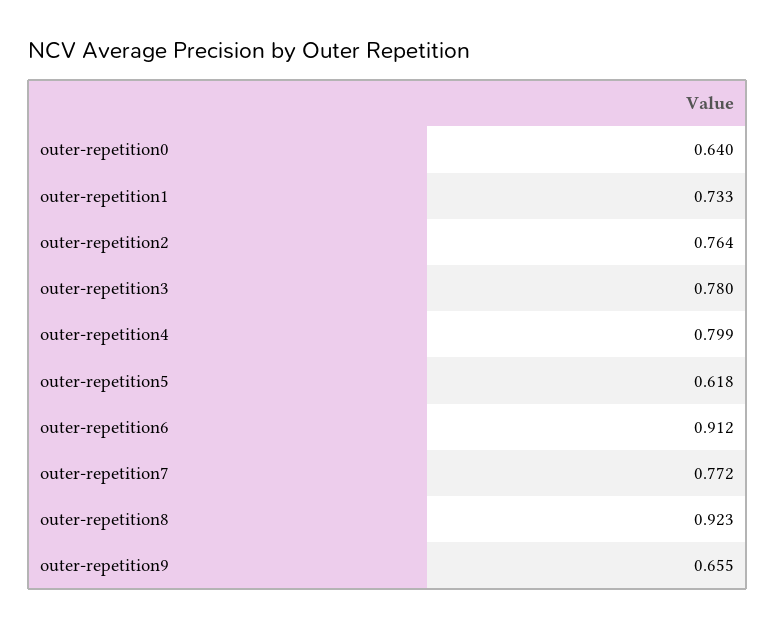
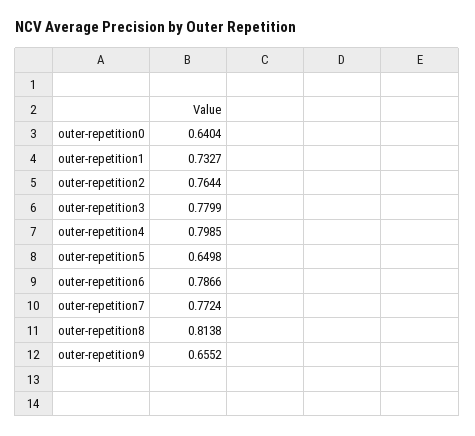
outer-repetition5: 0.618 -> 0.6498
outer-repetition6: 0.912 -> 0.7866
outer-repetition8: 0.923 -> 0.8138

